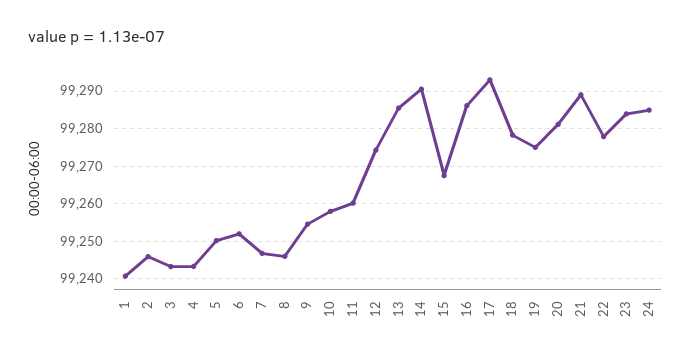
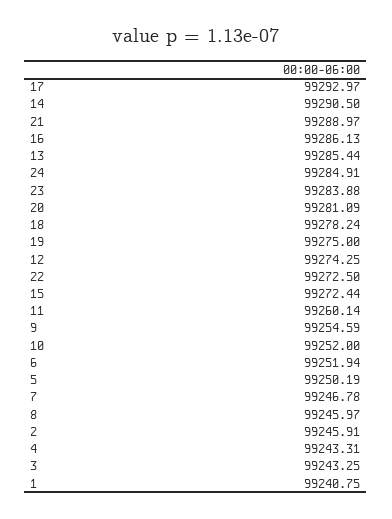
10: 99258 -> 99252
15: 99268 -> 99272.44
22: 99278 -> 99272.5

